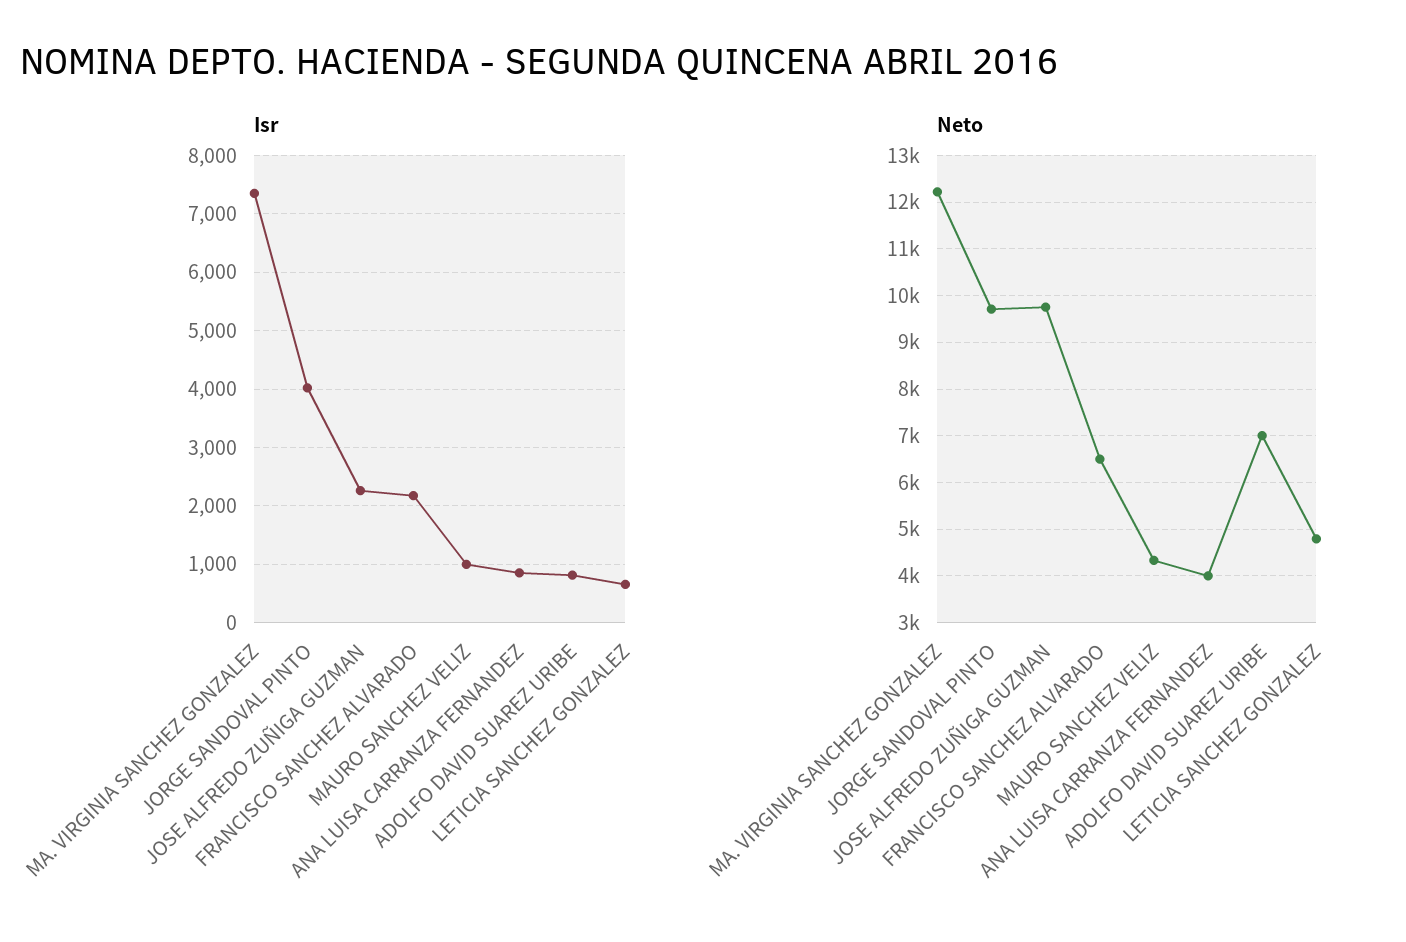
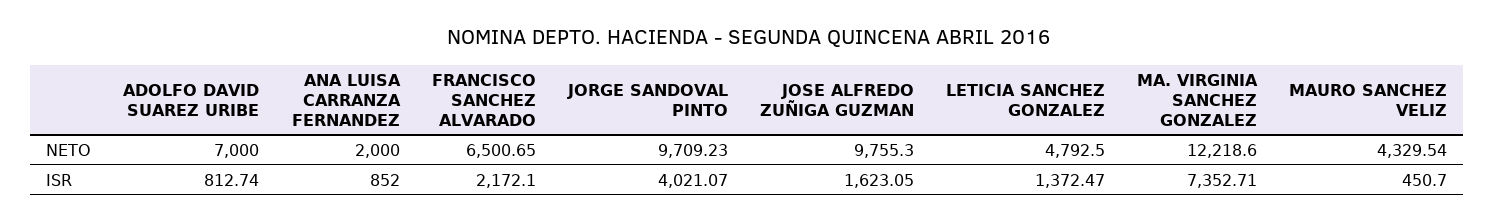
Isr, JOSE ALFREDO ZUÑIGA GUZMAN: 2200 -> 1623.05
Isr, MAURO SANCHEZ VELIZ: 1000 -> 450.7
Isr, LETICIA SANCHEZ GONZALEZ: 600 -> 1372.47
Neto, ANA LUISA CARRANZA FERNANDEZ: 4000 -> 2000

